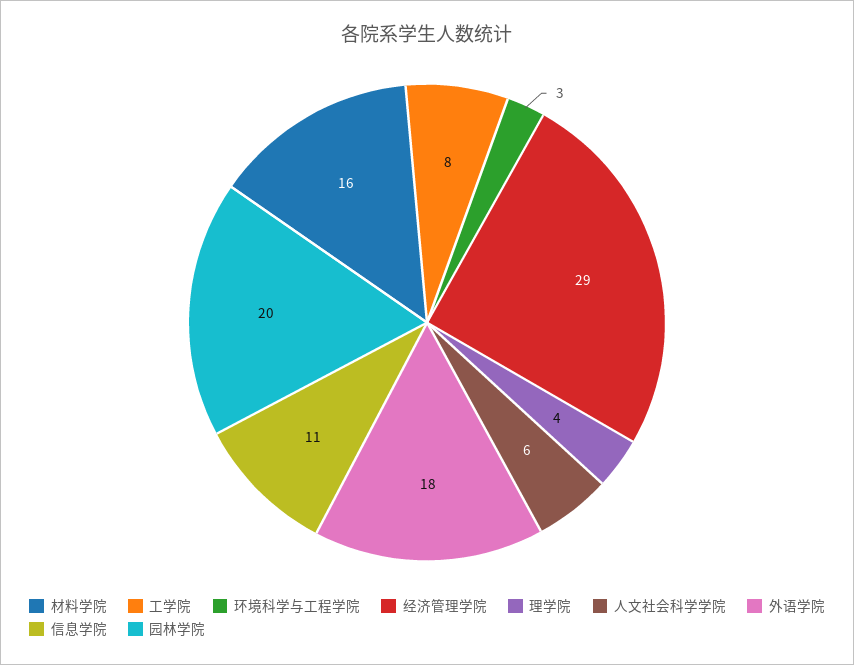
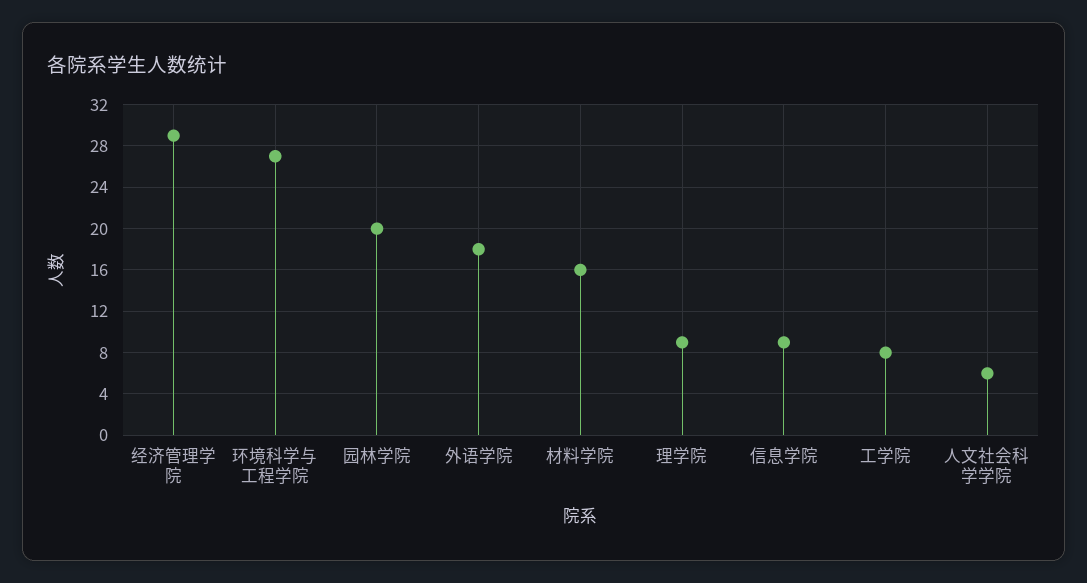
环境科学与工程学院: 3 -> 27
理学院: 4 -> 9
信息学院: 11 -> 9

